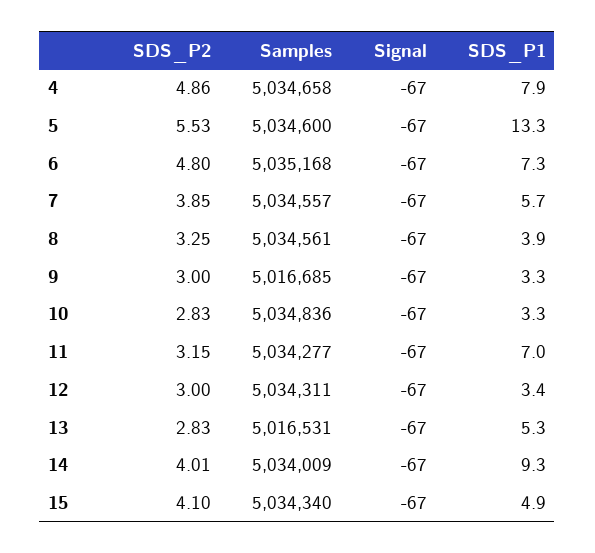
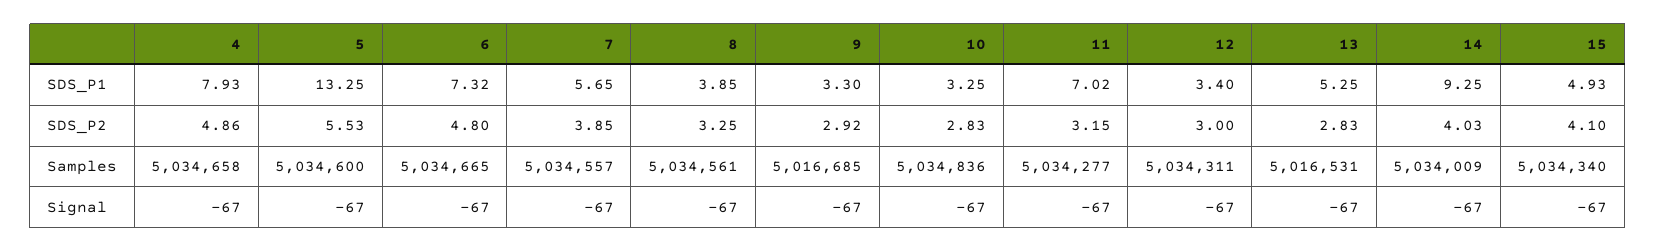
Samples, 6: 5035168 -> 5034665
SDS_P2, 9: 3 -> 2.92
SDS_P2, 14: 4.01 -> 4.03

